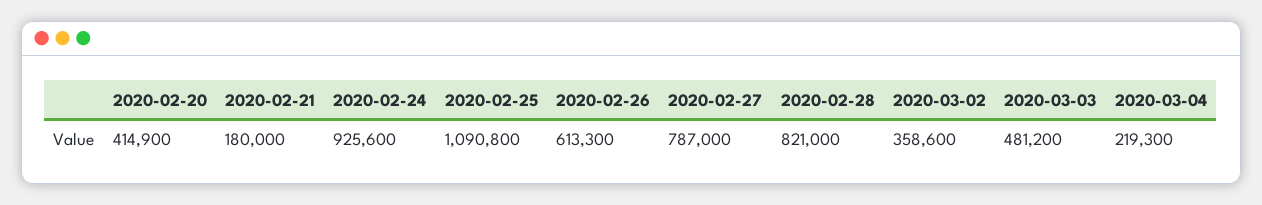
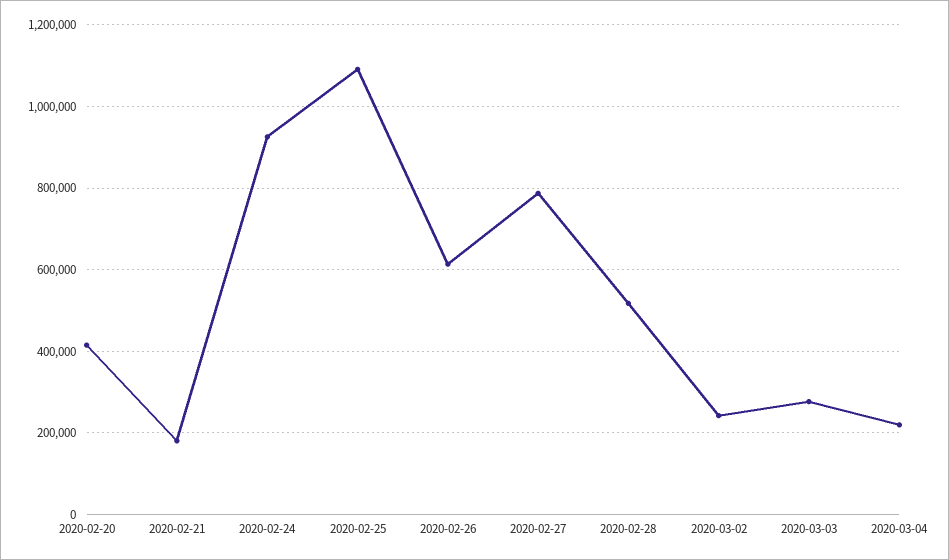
2020-02-28: 821000 -> 520000
2020-03-02: 358600 -> 240000
2020-03-03: 481200 -> 280000

